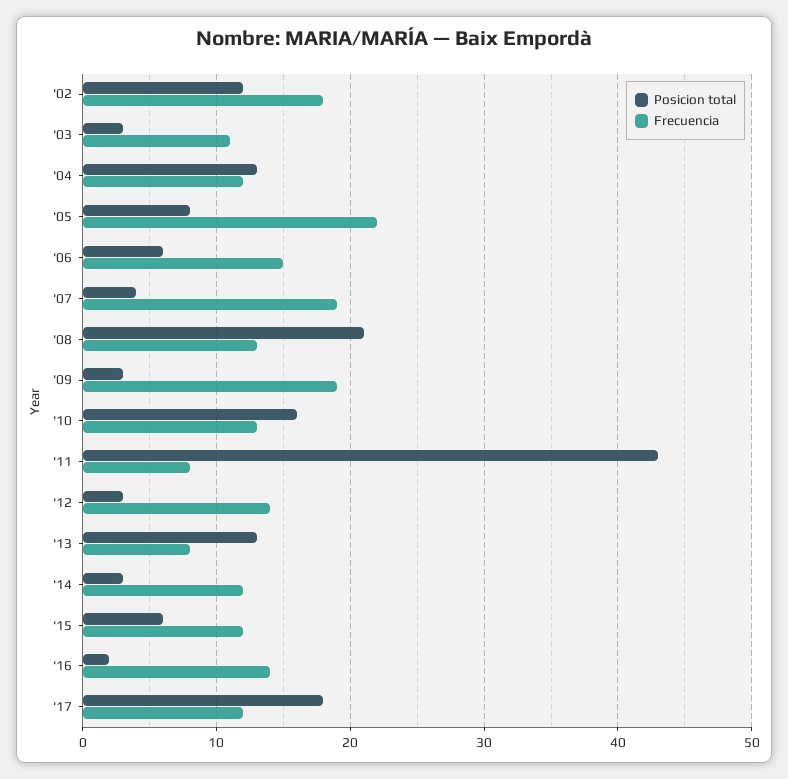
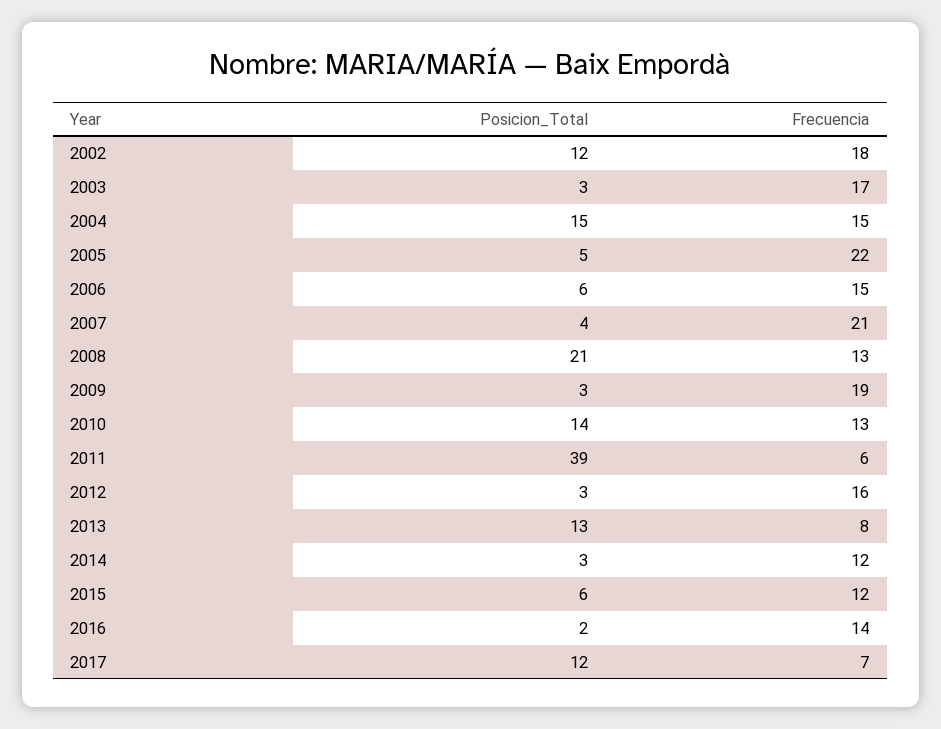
Frecuencia, '03: 11 -> 17
Posicion total, '04: 13 -> 15
Frecuencia, '04: 12 -> 15
Posicion total, '05: 8 -> 5
Frecuencia, '07: 19 -> 21
Posicion total, '10: 16 -> 14
Posicion total, '11: 43 -> 39
Frecuencia, '11: 8 -> 6
Frecuencia, '12: 14 -> 16
Posicion total, '17: 18 -> 12
Frecuencia, '17: 12 -> 7

